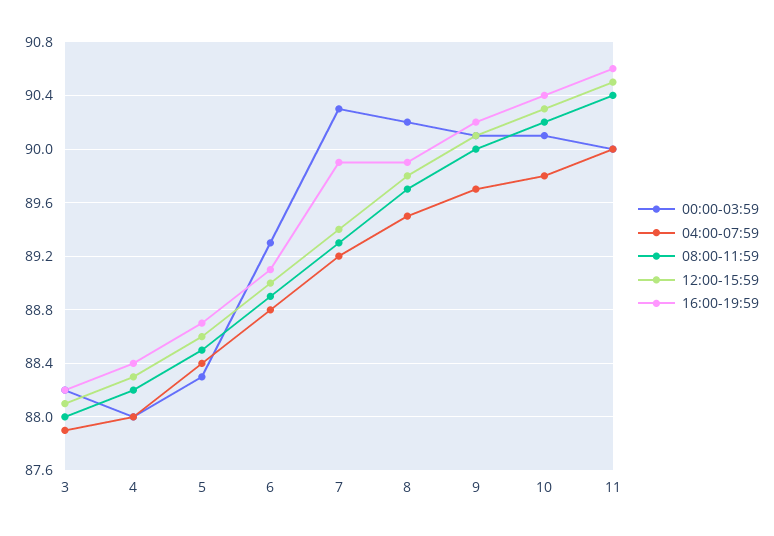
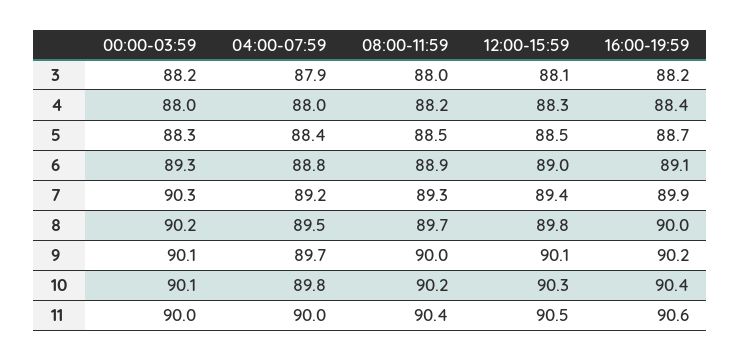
12:00-15:59, 5: 88.6 -> 88.5
16:00-19:59, 8: 89.9 -> 90

